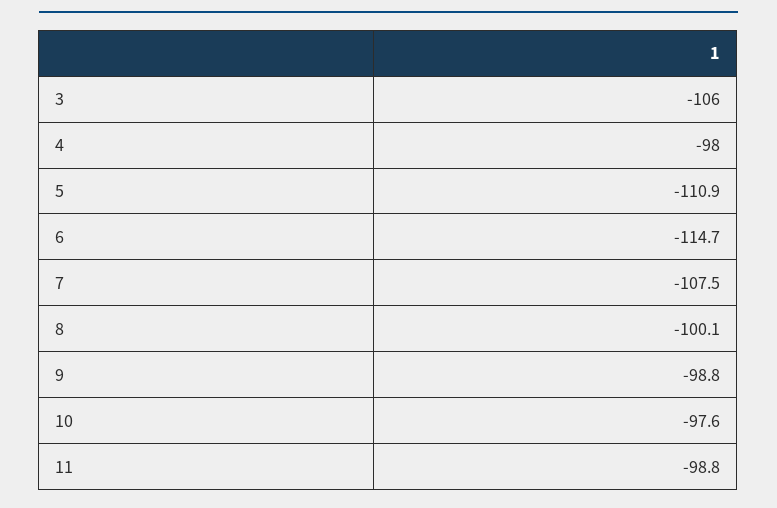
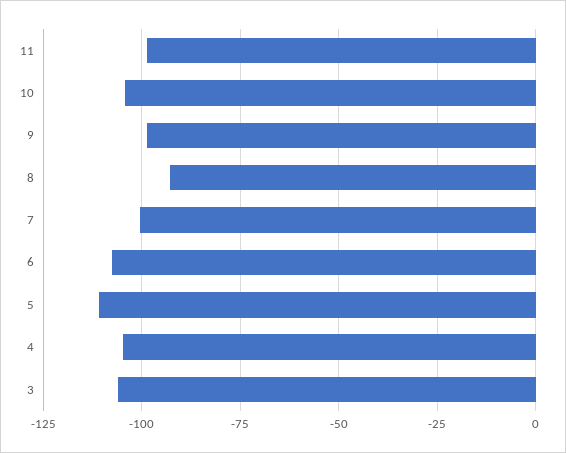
4: -98 -> -105
6: -114.7 -> -107.5
7: -107.5 -> -100
8: -100.1 -> -92.5
10: -97.6 -> -105

